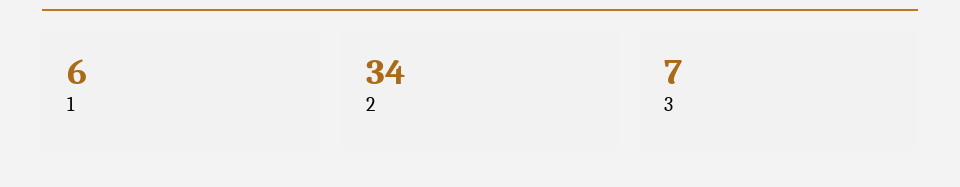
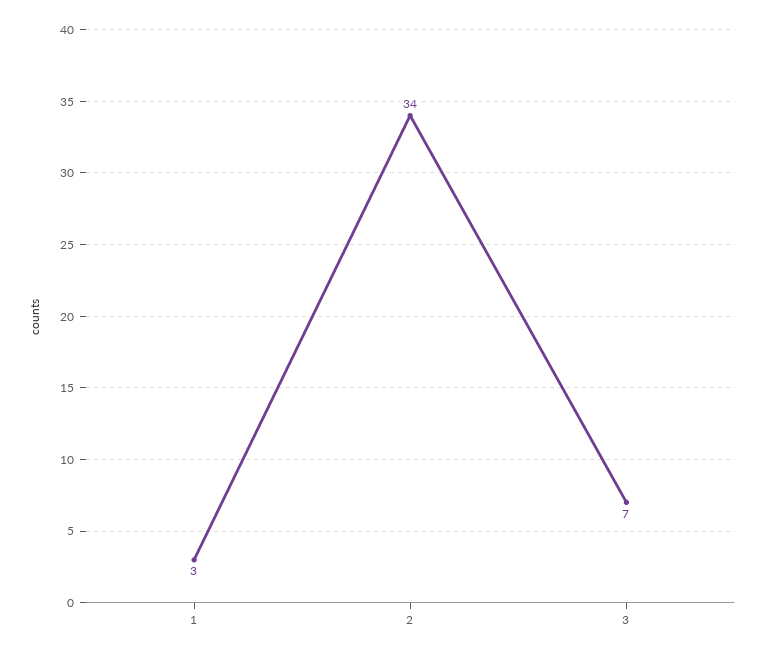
1: 6 -> 3

